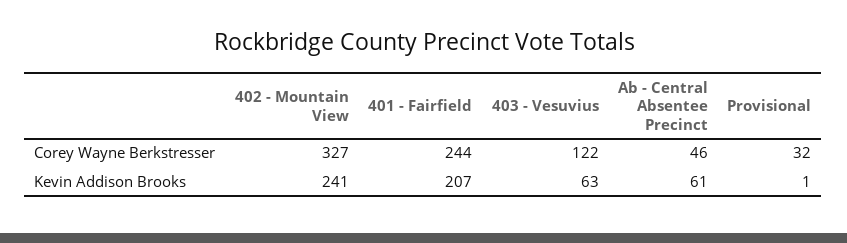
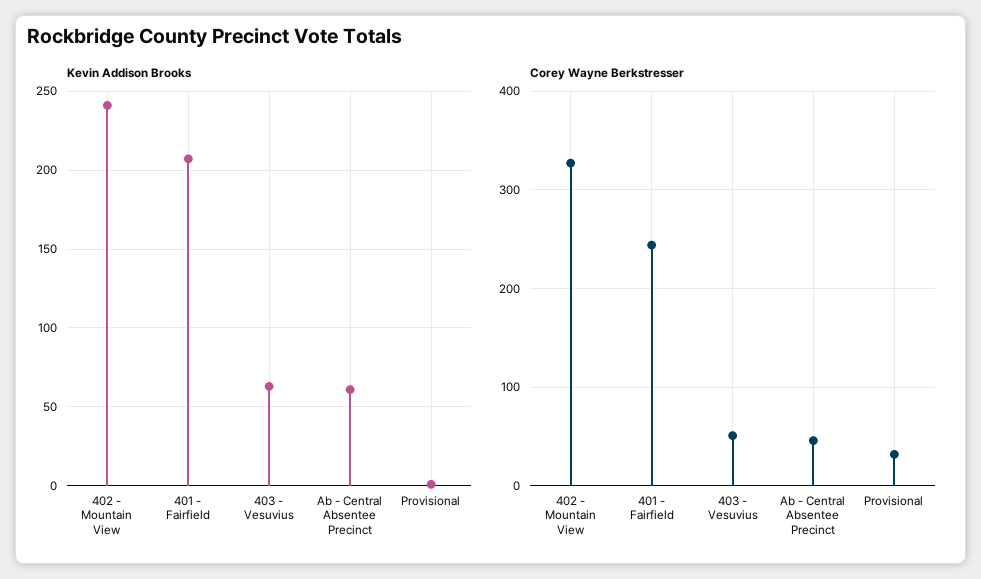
Corey Wayne Berkstresser, 403 - Vesuvius: 122 -> 50

